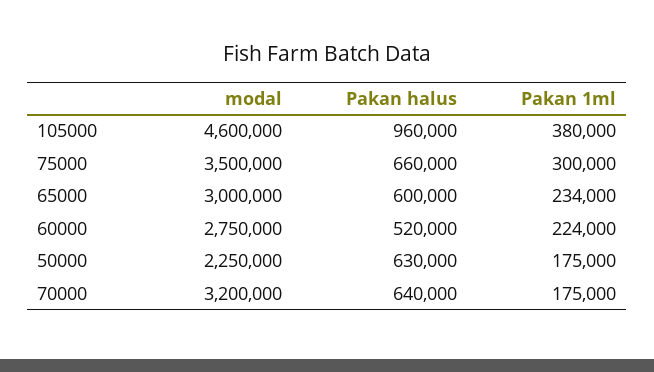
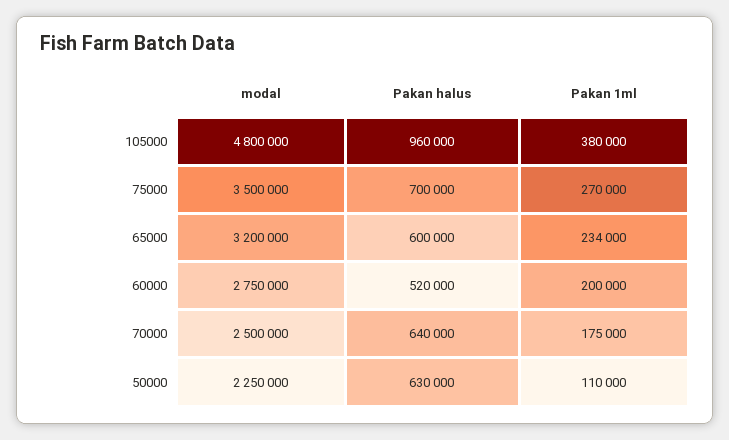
modal, 105000: 4600000 -> 4800000
Pakan halus, 75000: 660000 -> 700000
Pakan 1ml, 75000: 300000 -> 270000
modal, 65000: 3000000 -> 3200000
Pakan 1ml, 60000: 224000 -> 200000
Pakan 1ml, 50000: 175000 -> 110000
modal, 70000: 3200000 -> 2500000

